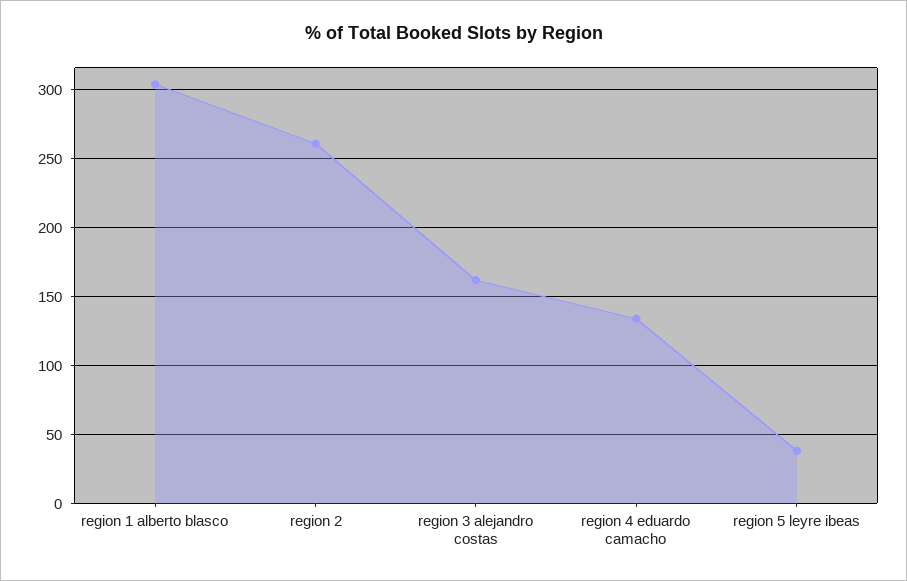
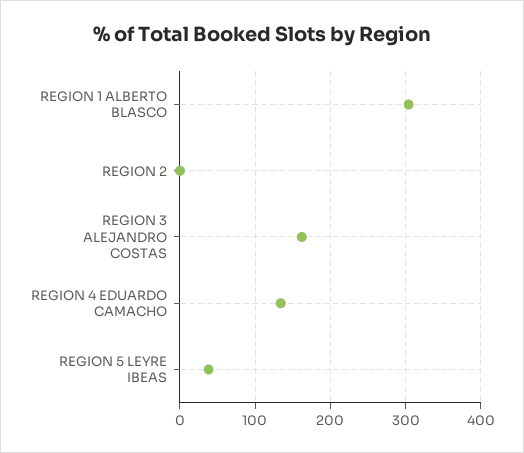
region 2: 260 -> 0

